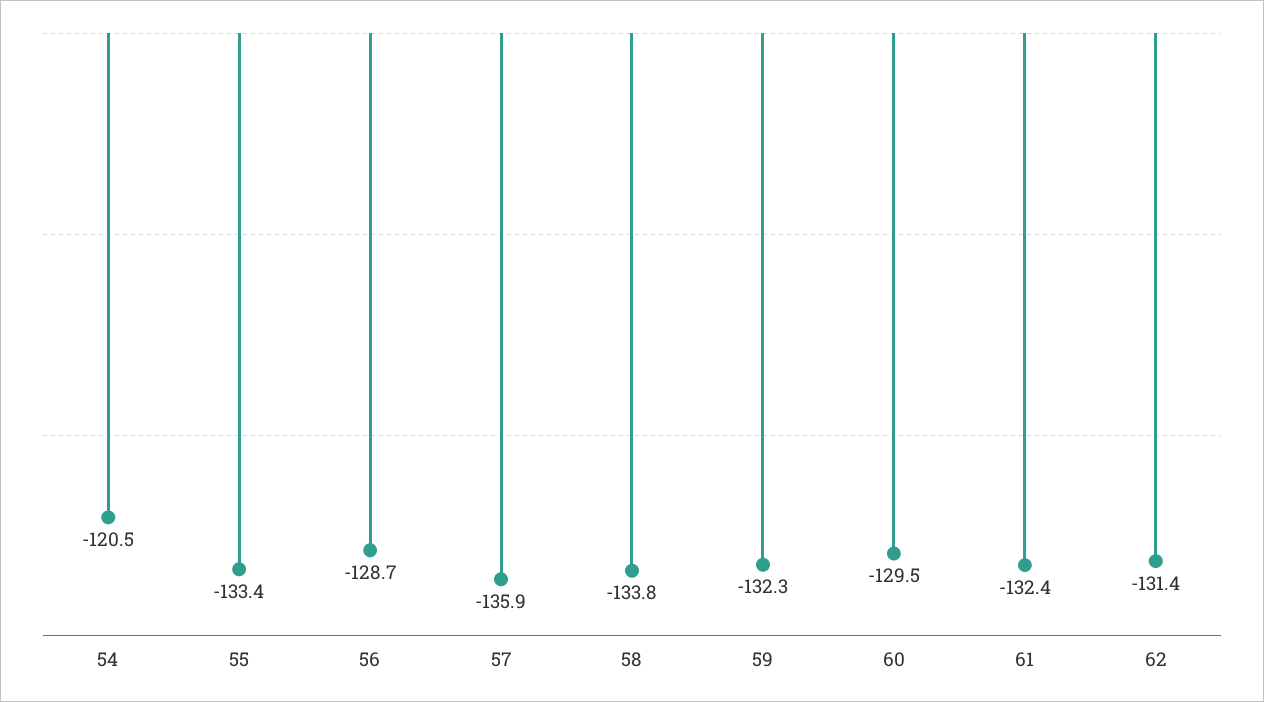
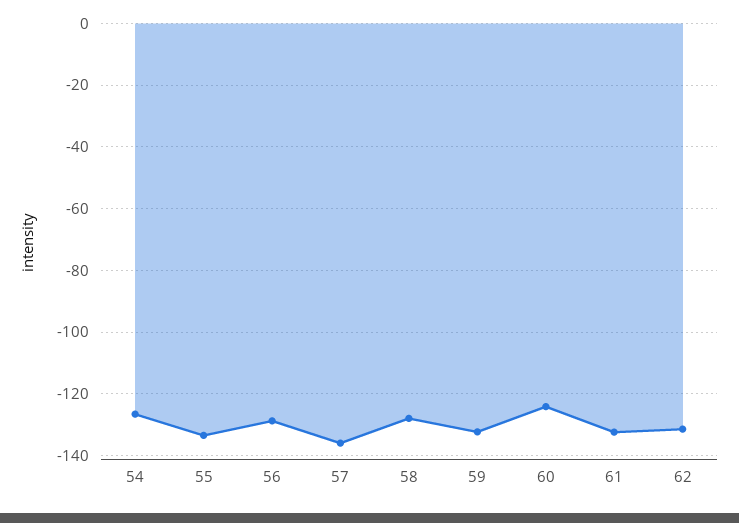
54: -120.5 -> -126
58: -133.8 -> -128
60: -129.5 -> -124

